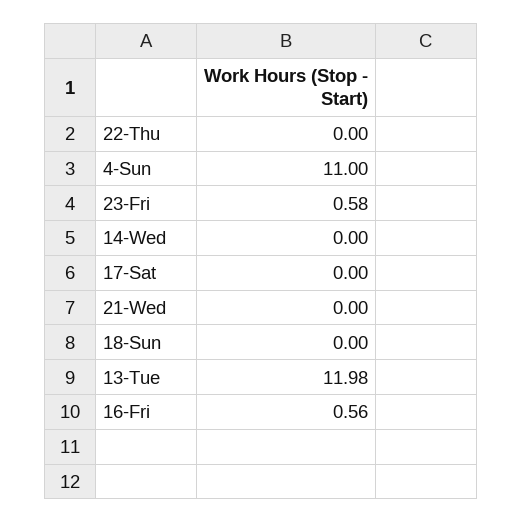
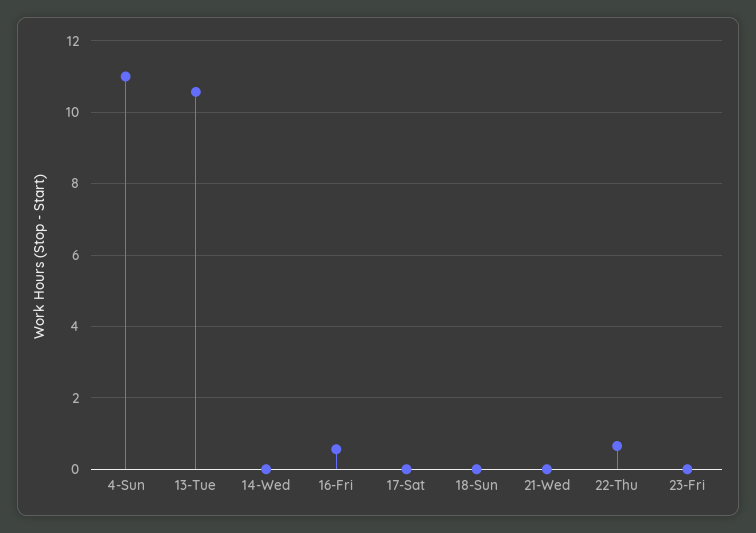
22-Thu: 0 -> 0.6
23-Fri: 0.58 -> 0
13-Tue: 11.98 -> 10.6

